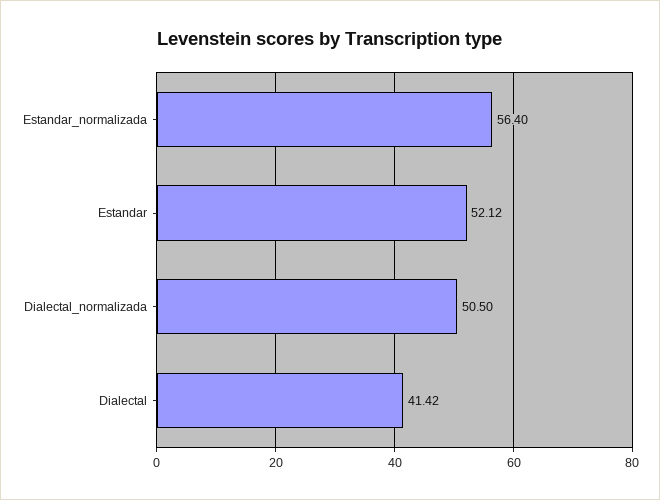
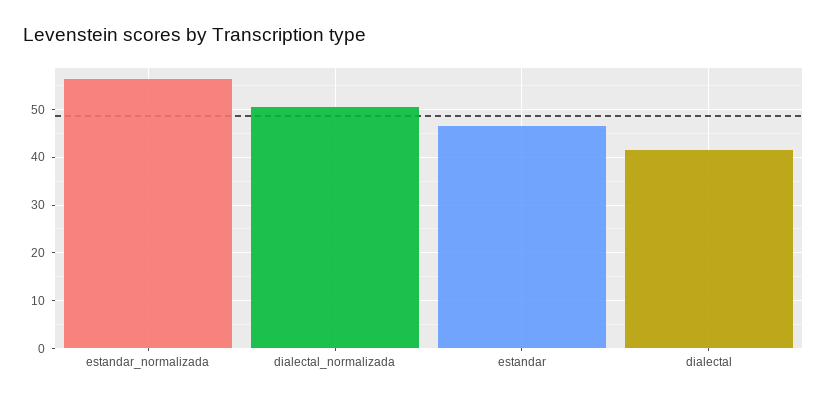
Estandar: 52.12 -> 46

